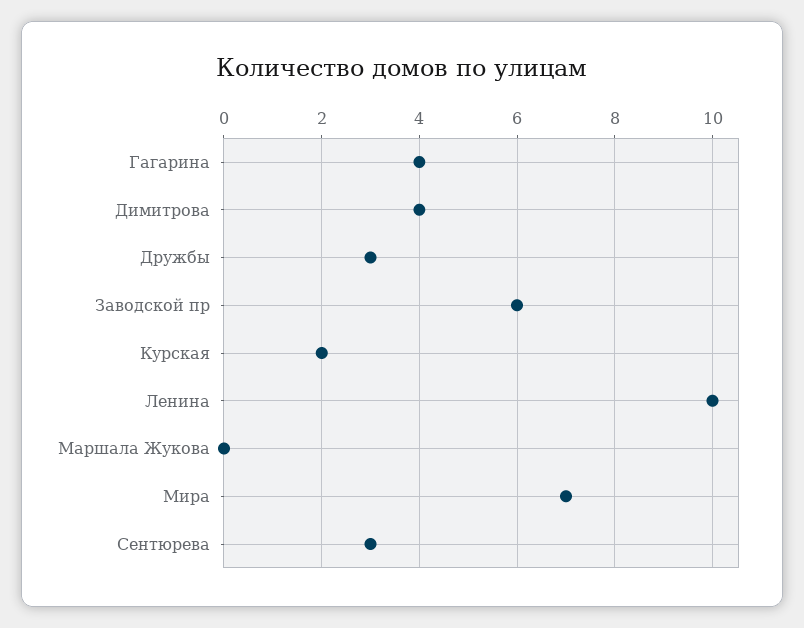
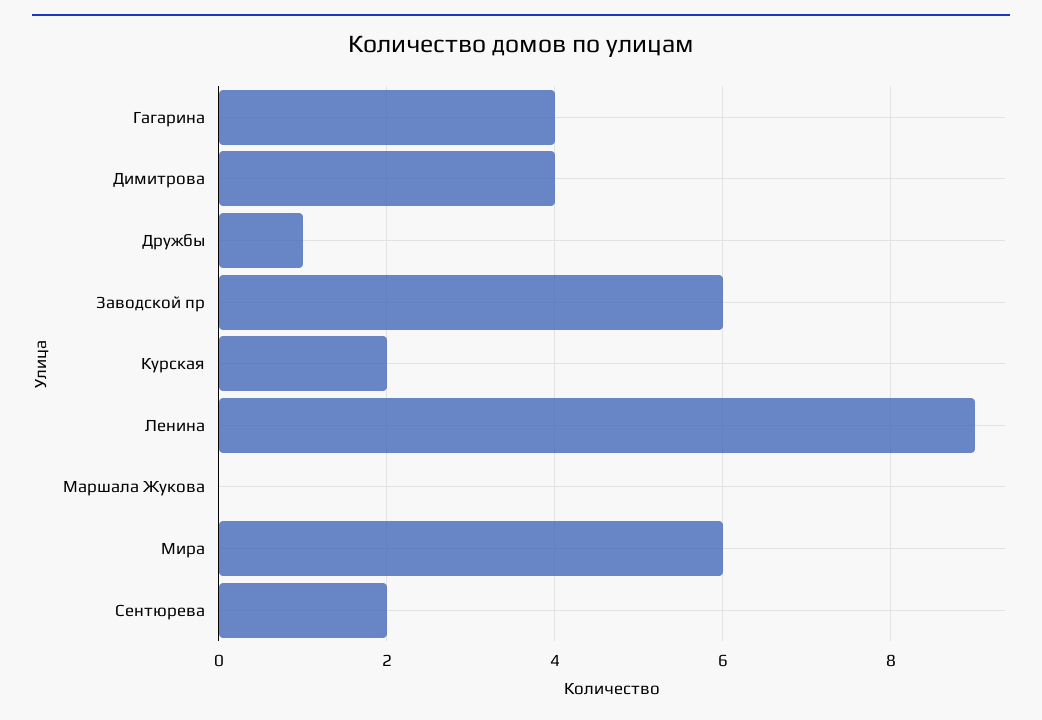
Дружбы: 3 -> 1
Ленина: 10 -> 9
Мира: 7 -> 6
Сентюрева: 3 -> 2

